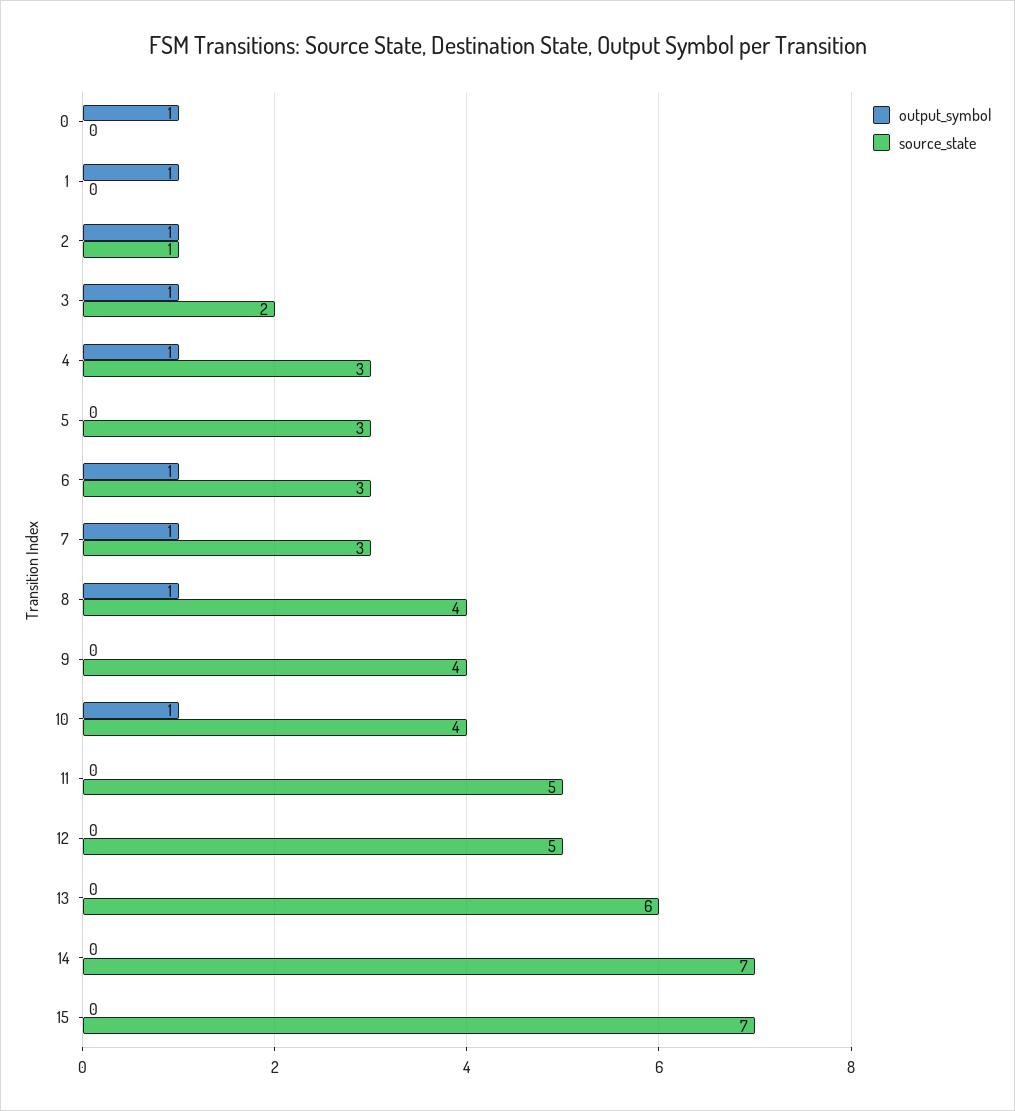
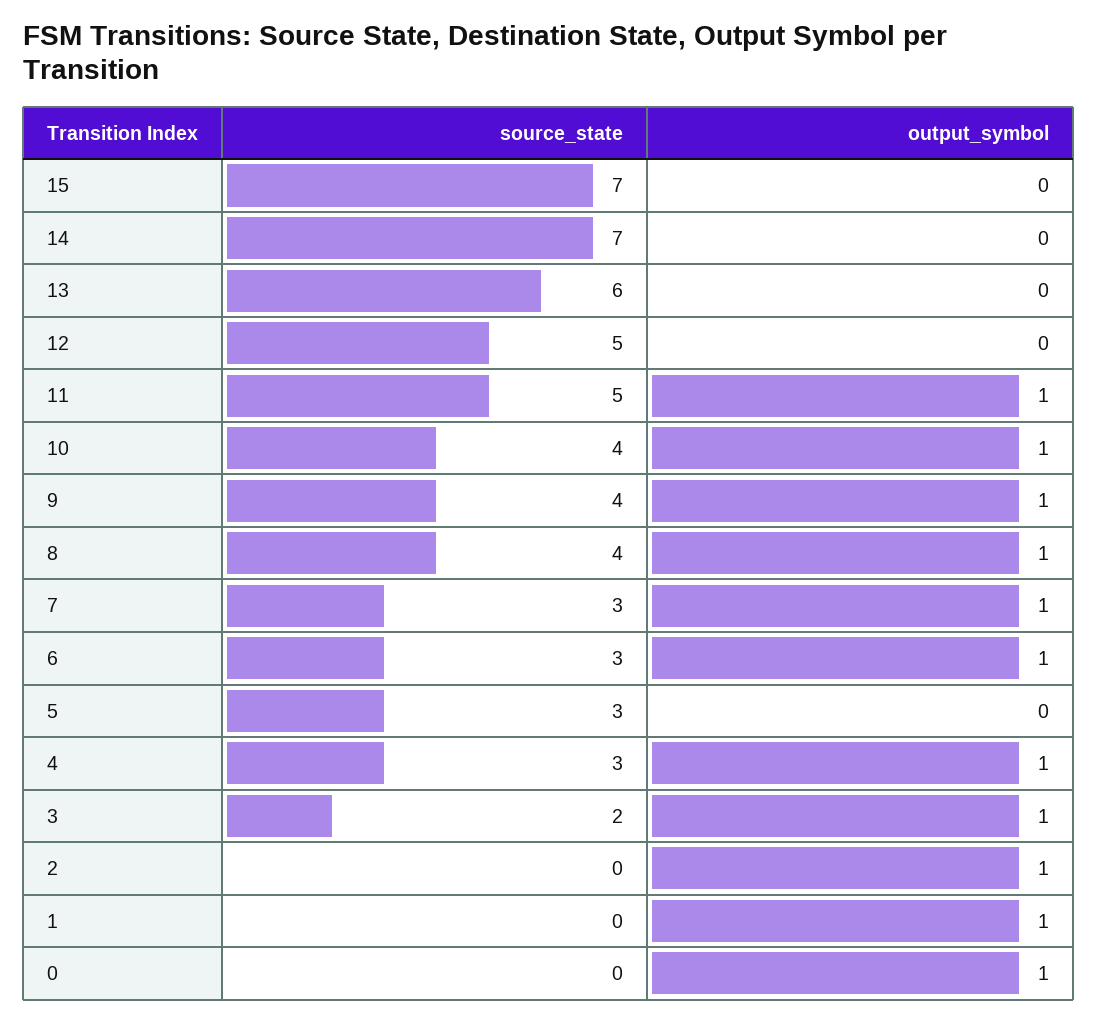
source_state, 2: 1 -> 0
output_symbol, 9: 0 -> 1
output_symbol, 11: 0 -> 1

